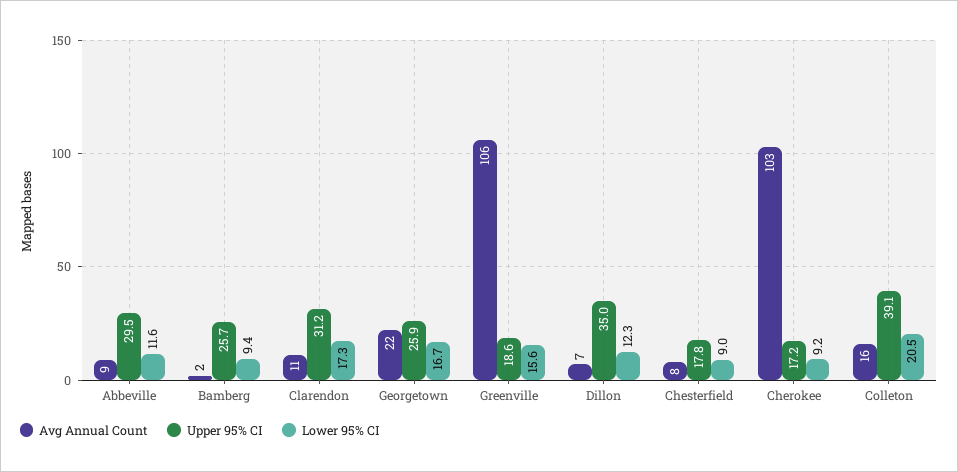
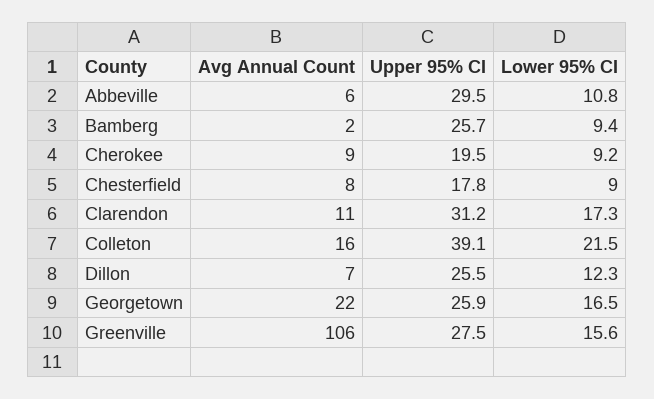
Avg Annual Count, Abbeville: 9 -> 6
Lower 95% CI, Abbeville: 11.6 -> 10.8
Lower 95% CI, Georgetown: 16.7 -> 16.5
Upper 95% CI, Greenville: 18.6 -> 27.5
Upper 95% CI, Dillon: 35 -> 25.5
Avg Annual Count, Cherokee: 103 -> 9
Upper 95% CI, Cherokee: 17.2 -> 19.5
Lower 95% CI, Colleton: 20.5 -> 21.5

